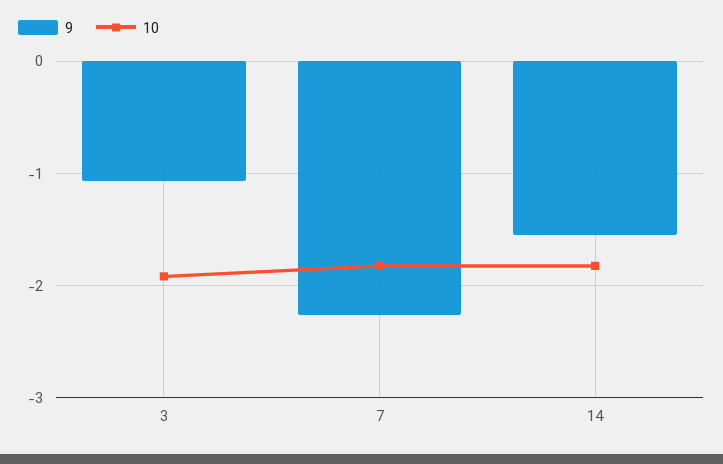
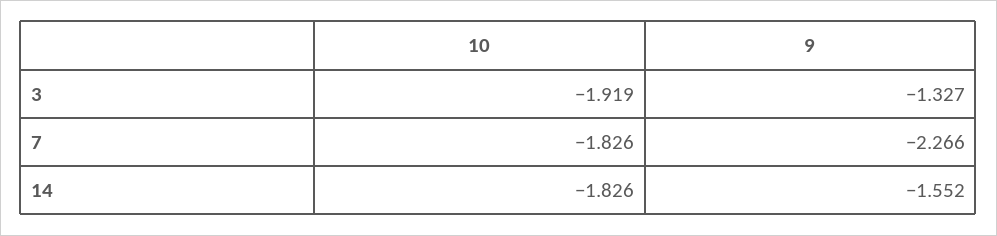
9, 3: -1.1 -> -1.327

